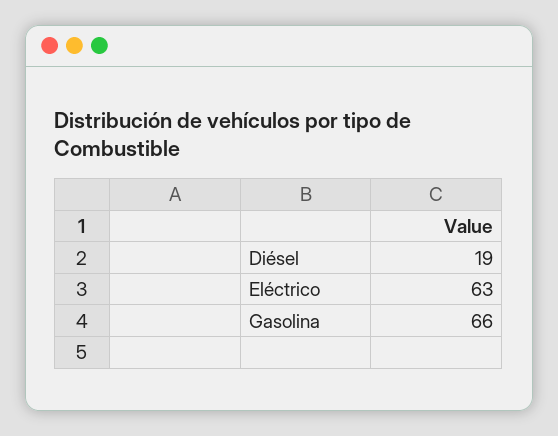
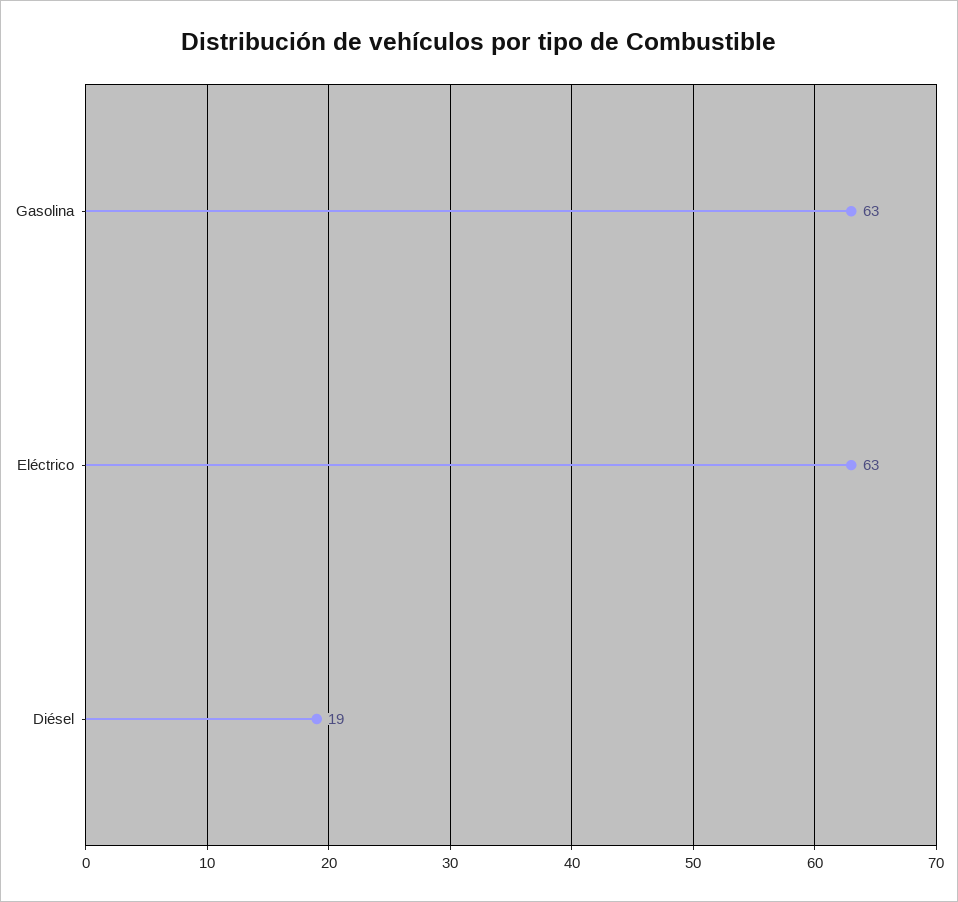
Gasolina: 66 -> 63

